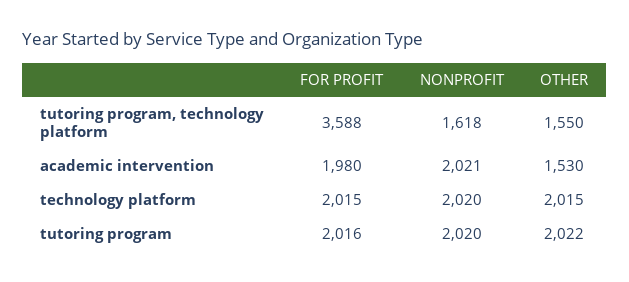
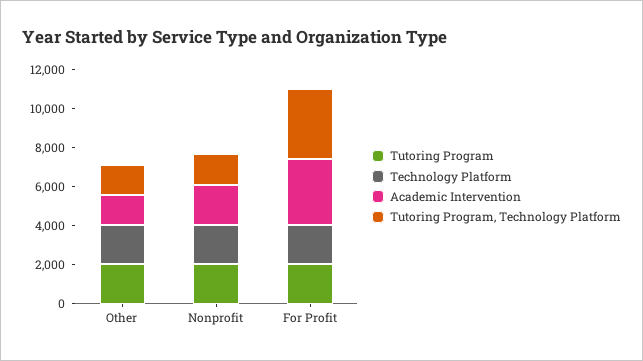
academic intervention, FOR PROFIT: 1980 -> 3500

